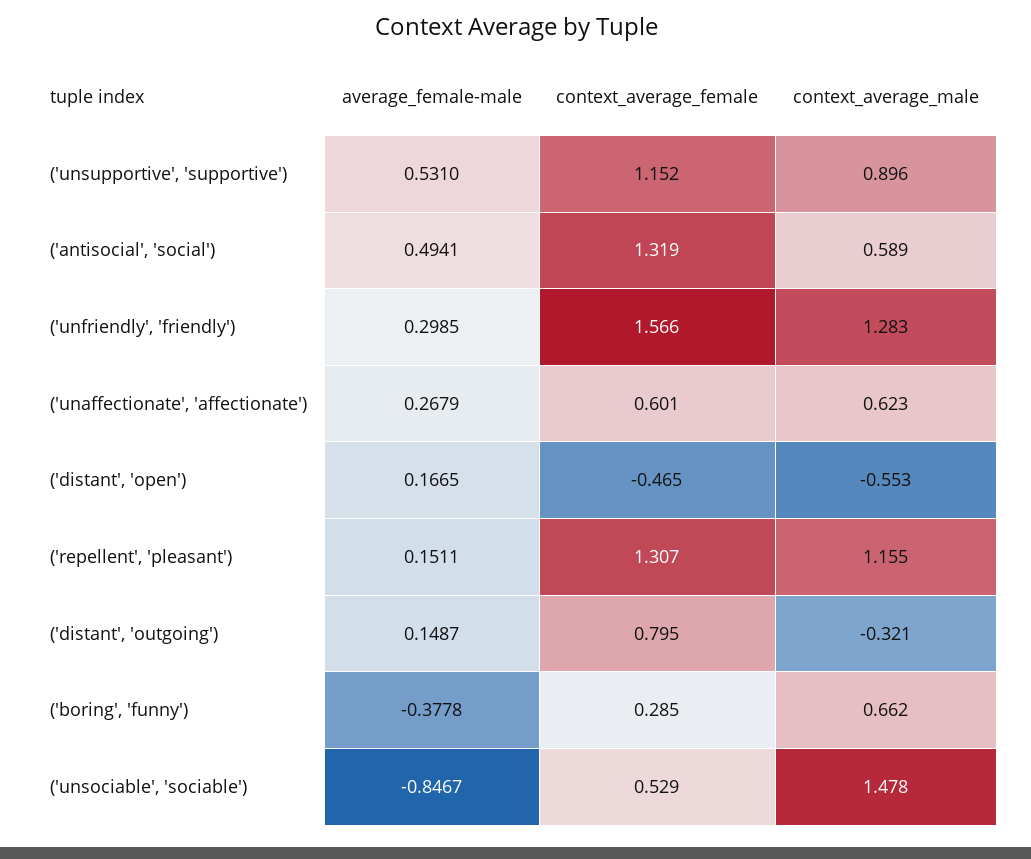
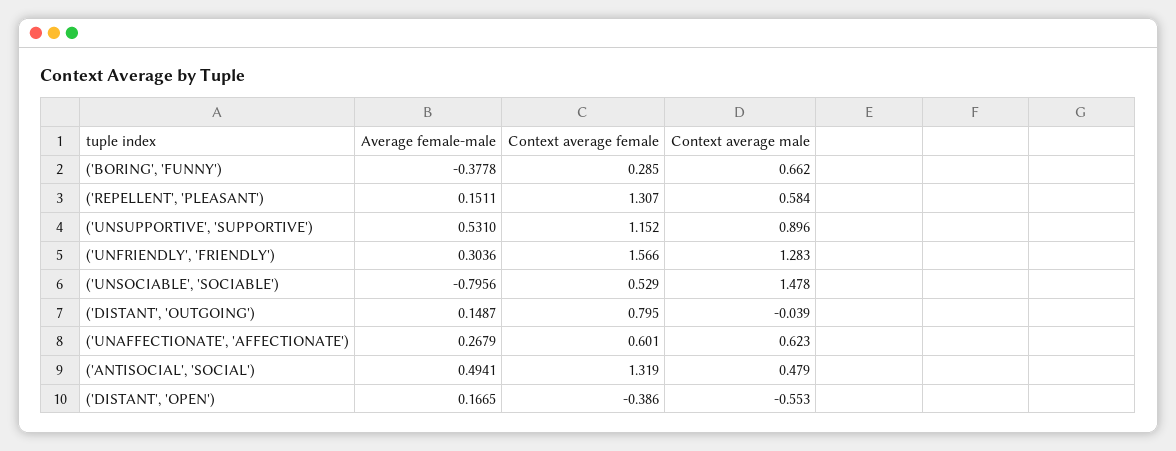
context_average_male, ('antisocial', 'social'): 0.589 -> 0.479
average_female-male, ('unfriendly', 'friendly'): 0.2985 -> 0.3036
context_average_female, ('distant', 'open'): -0.465 -> -0.386
context_average_male, ('repellent', 'pleasant'): 1.155 -> 0.584
context_average_male, ('distant', 'outgoing'): -0.321 -> -0.039
average_female-male, ('unsociable', 'sociable'): -0.8467 -> -0.7956

